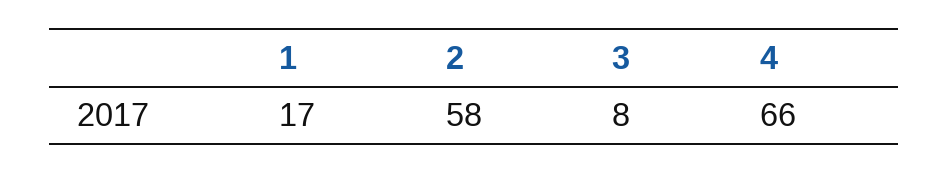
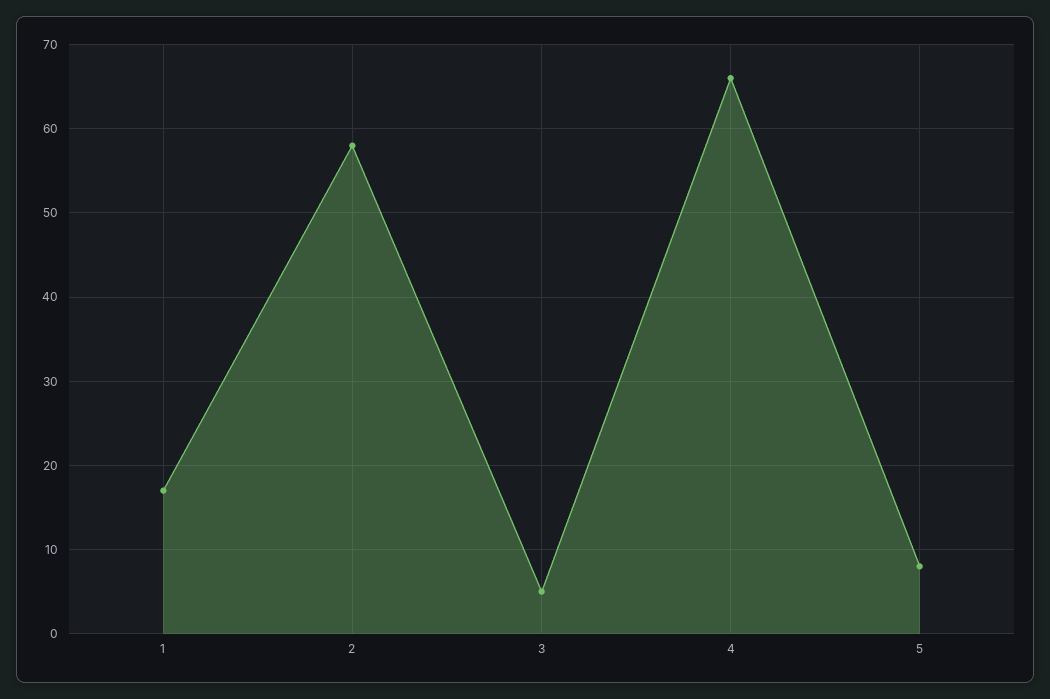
3: 8 -> 5
5: none -> 8

